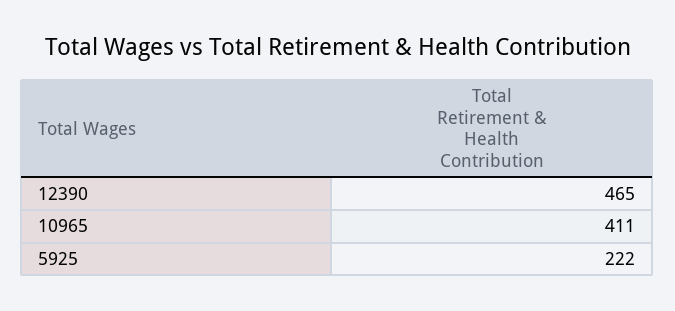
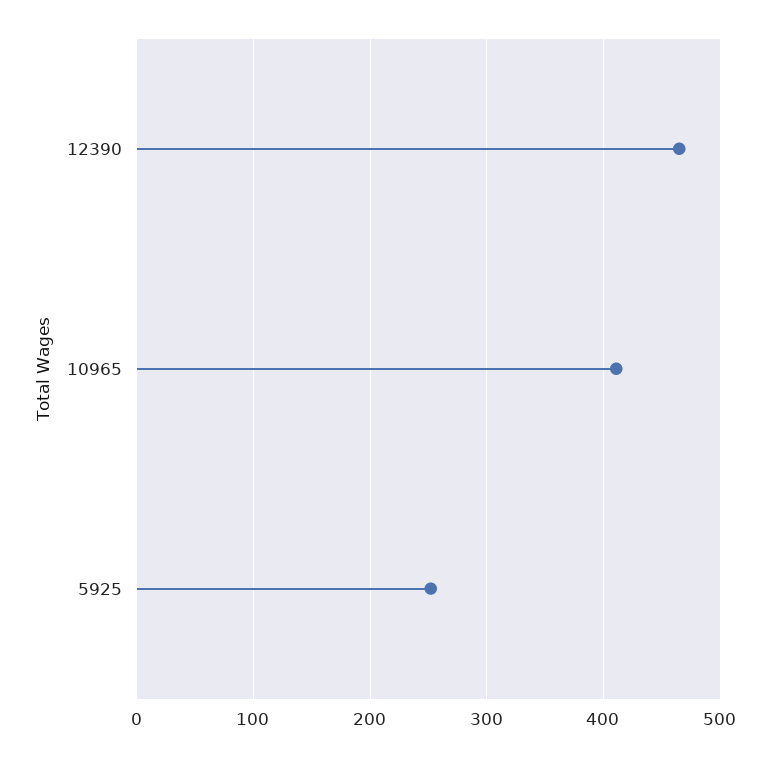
5925: 222 -> 250

